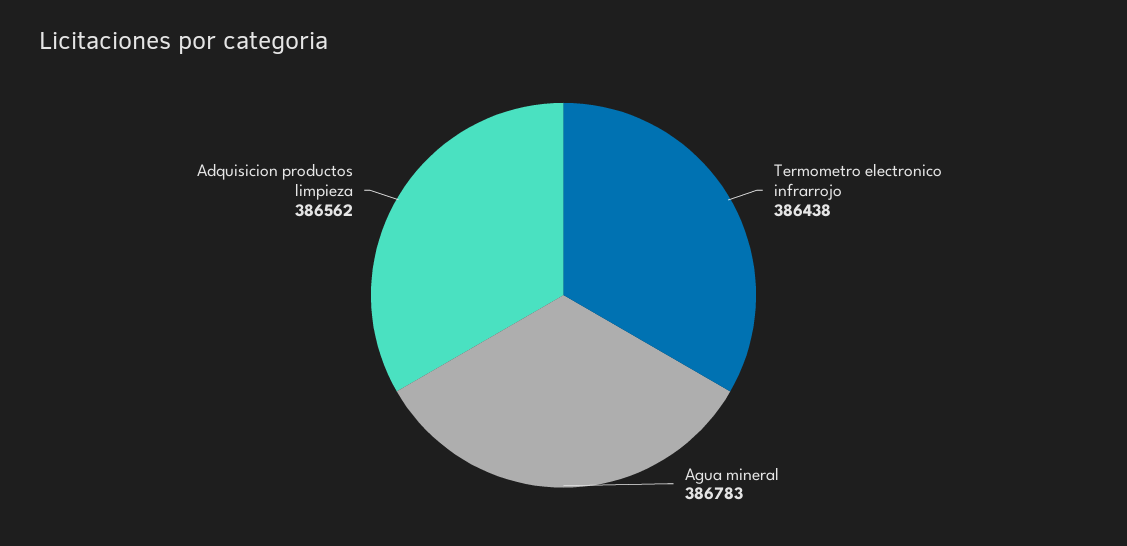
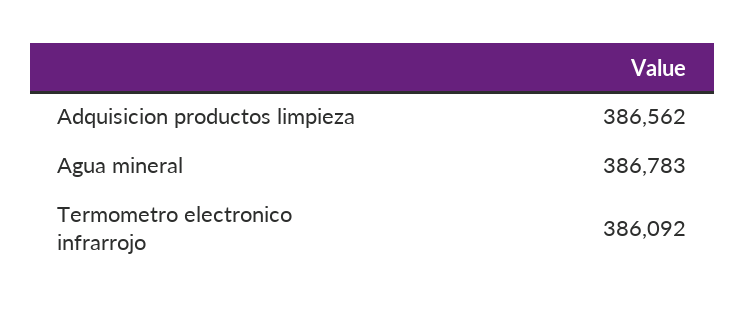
Termometro electronico infrarrojo: 386438 -> 386092

